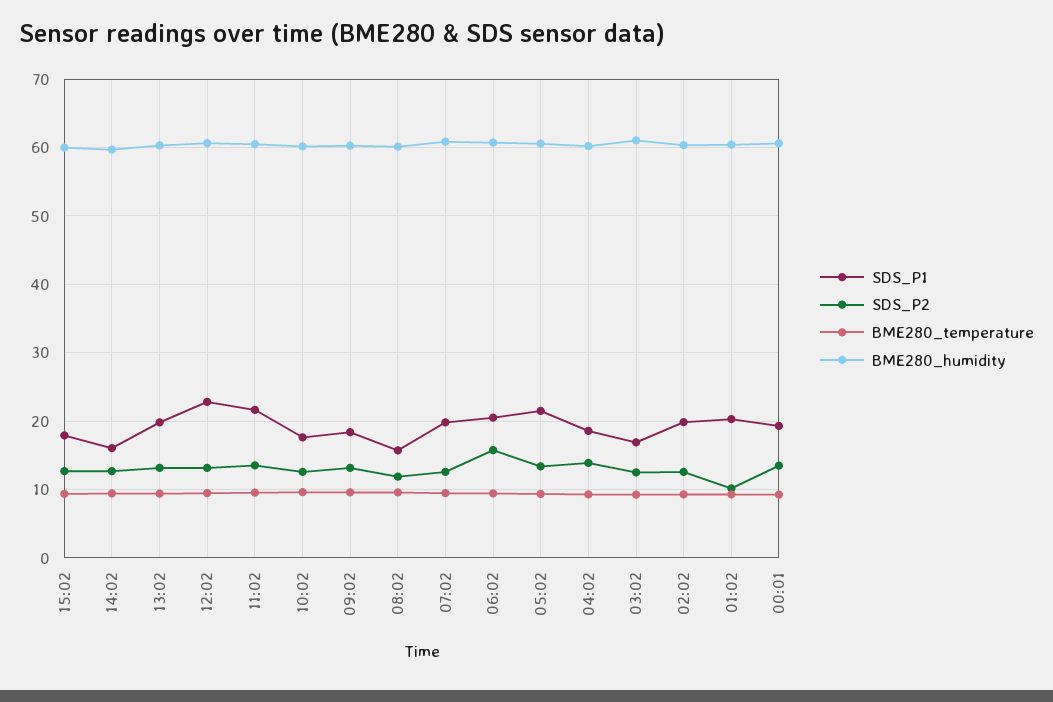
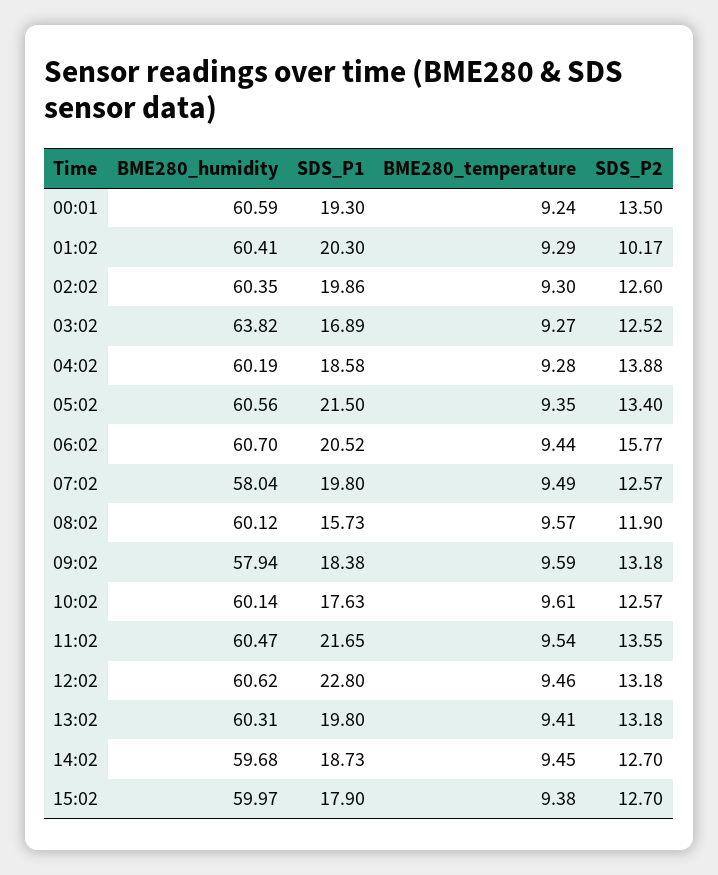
SDS_P1, 14:02: 16 -> 18.73
BME280_humidity, 09:02: 60 -> 57.94
BME280_humidity, 07:02: 61 -> 58.04
BME280_humidity, 03:02: 61 -> 63.82

